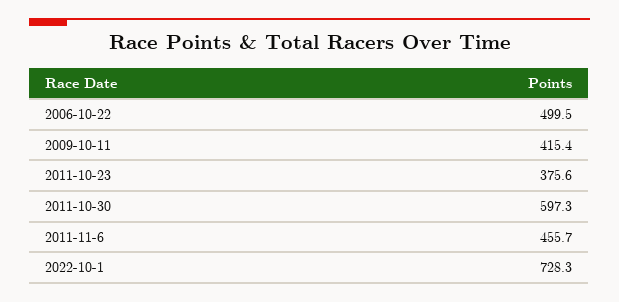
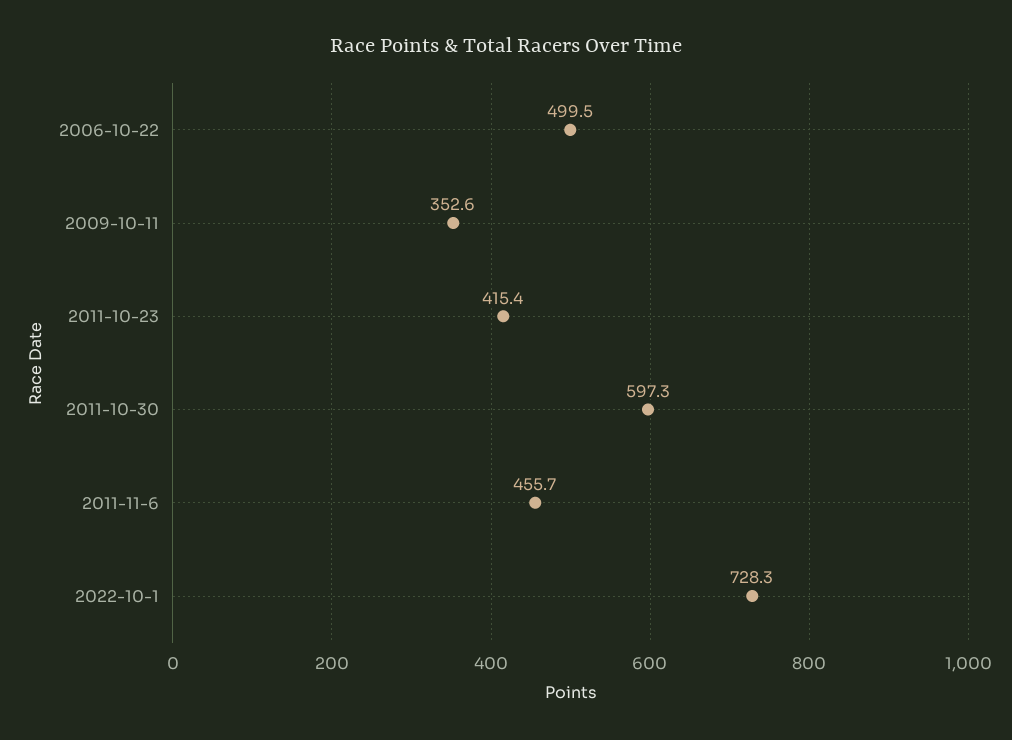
2009-10-11: 415.4 -> 352.6
2011-10-23: 375.6 -> 415.4

